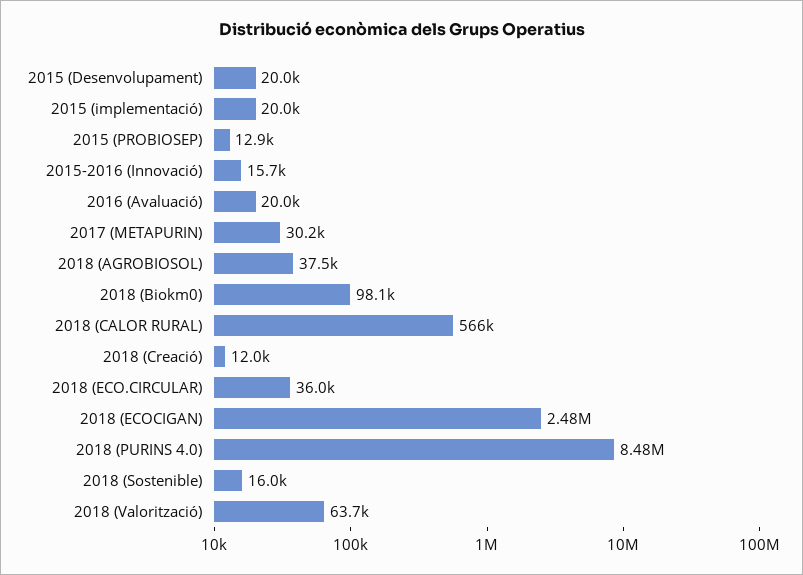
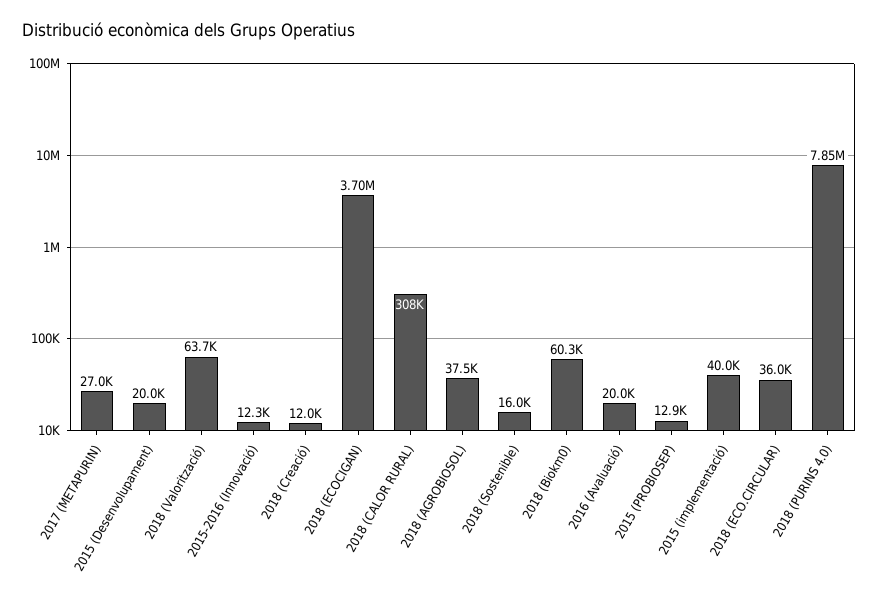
2015 (implementació): 20000 -> 40000
2015-2016 (Innovació): 15700 -> 12300
2017 (METAPURIN): 30200 -> 27000
2018 (Biokm0): 98100 -> 60300
2018 (CALOR RURAL): 566000 -> 308000
2018 (ECOCIGAN): 2480000 -> 3700000
2018 (PURINS 4.0): 8480000 -> 7850000

